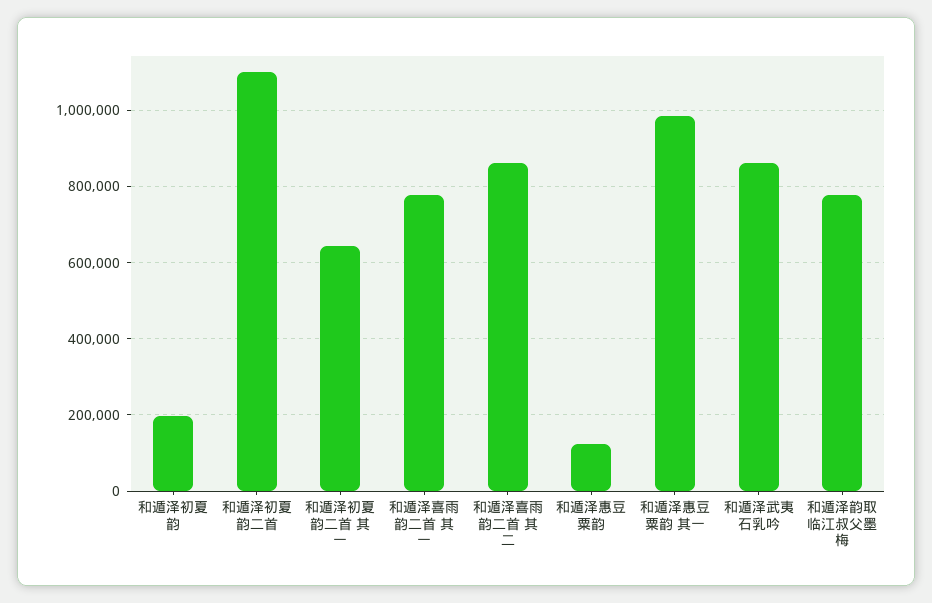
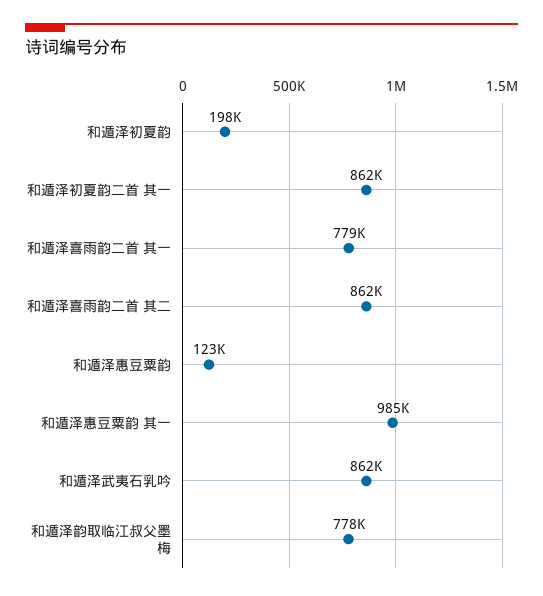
和遁泽初夏韵二首: 1100000 -> none
和遁泽初夏韵二首 其一: 640000 -> 862000

